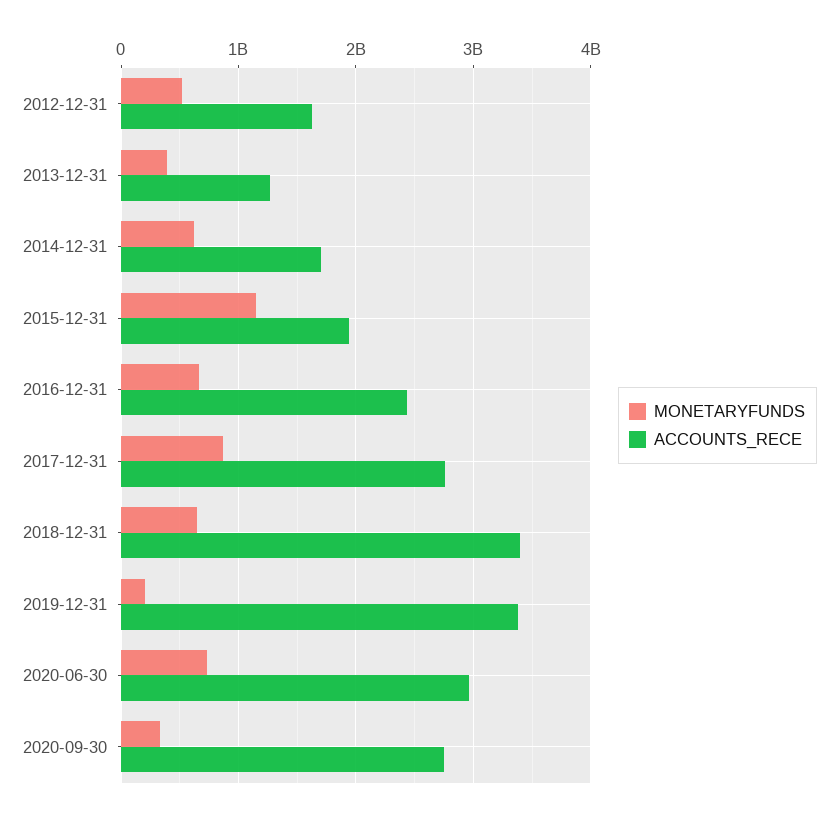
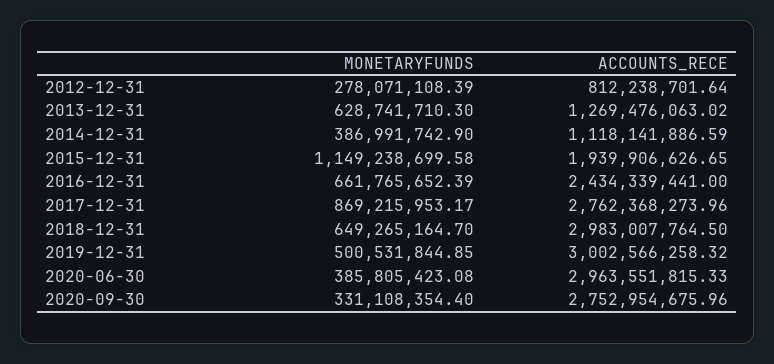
MONETARYFUNDS, 2012-12-31: 500000000 -> 278071108.39
ACCOUNTS_RECE, 2012-12-31: 1600000000 -> 812238701.64
MONETARYFUNDS, 2013-12-31: 400000000 -> 628741710.3
MONETARYFUNDS, 2014-12-31: 600000000 -> 386991742.9
ACCOUNTS_RECE, 2014-12-31: 1700000000 -> 1118141886.59
ACCOUNTS_RECE, 2018-12-31: 3400000000 -> 2983007764.5
MONETARYFUNDS, 2019-12-31: 200000000 -> 500531844.85
ACCOUNTS_RECE, 2019-12-31: 3400000000 -> 3002566258.32
MONETARYFUNDS, 2020-06-30: 700000000 -> 385805423.08

